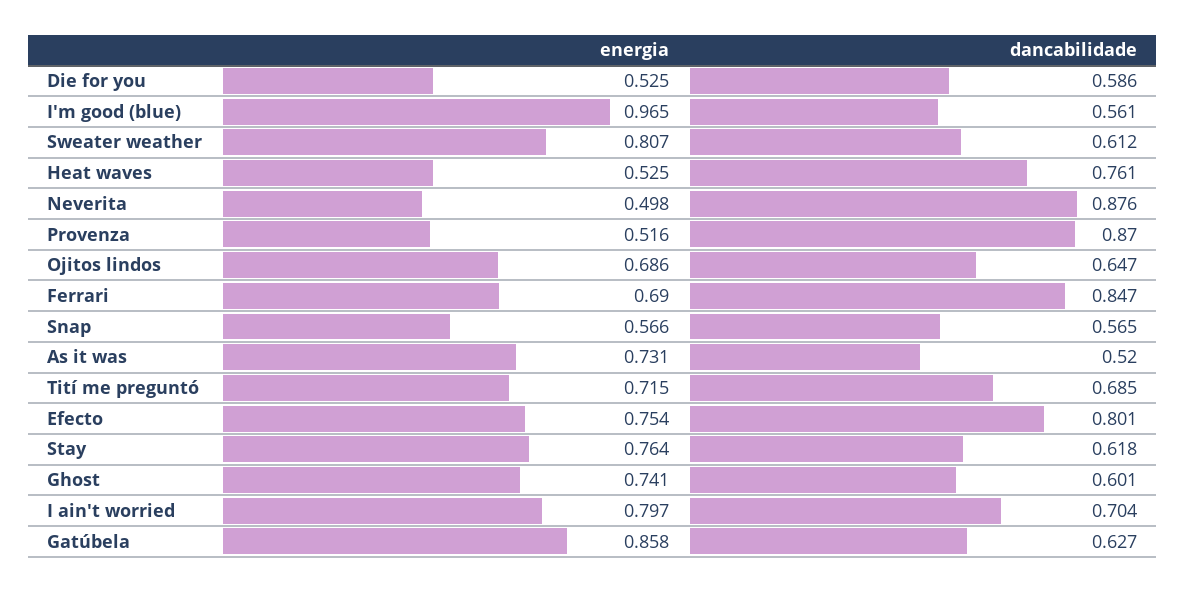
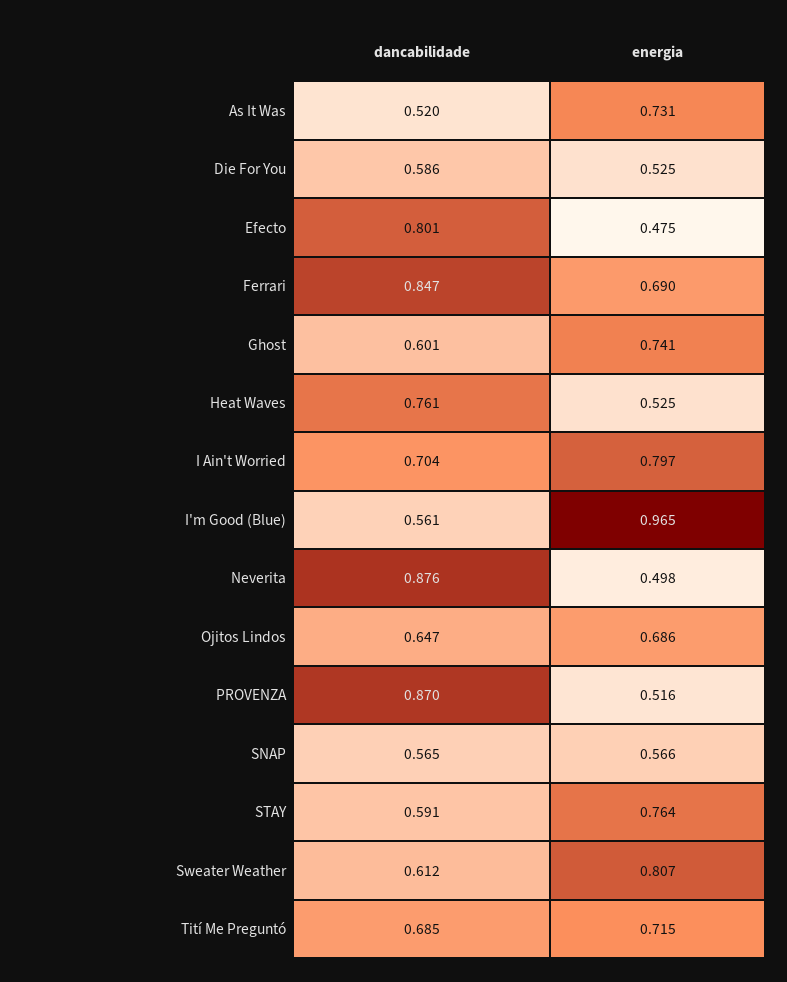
energia, Efecto: 0.754 -> 0.475
dancabilidade, Stay: 0.618 -> 0.591
energia, Gatúbela: 0.858 -> none
dancabilidade, Gatúbela: 0.627 -> none

